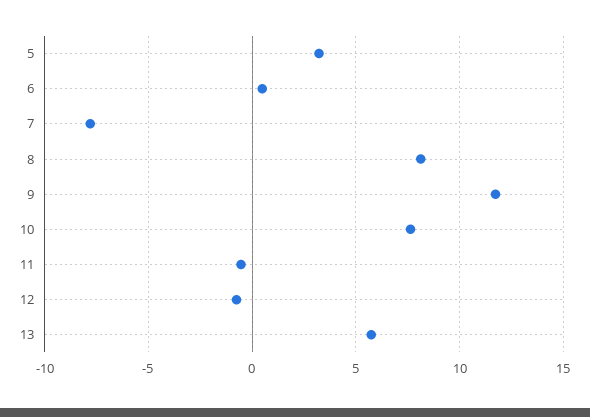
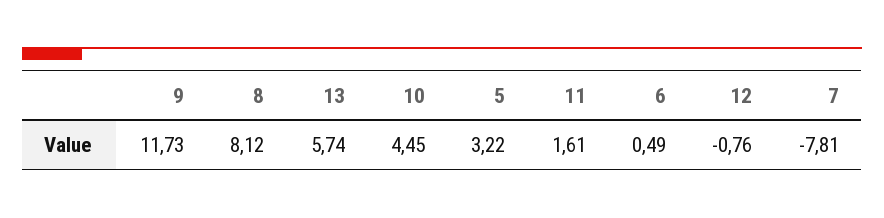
10: 7.5 -> 4.45
11: -0.5 -> 1.61

